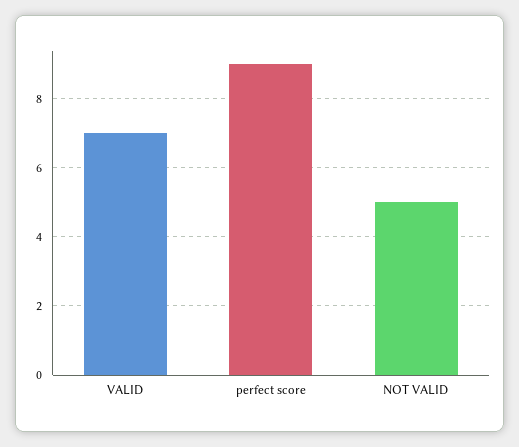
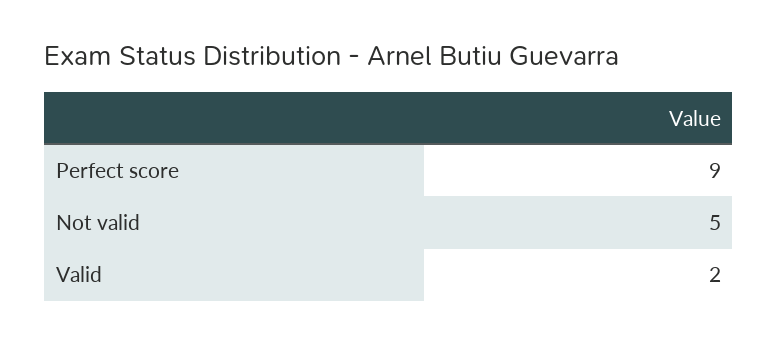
VALID: 7 -> 2

